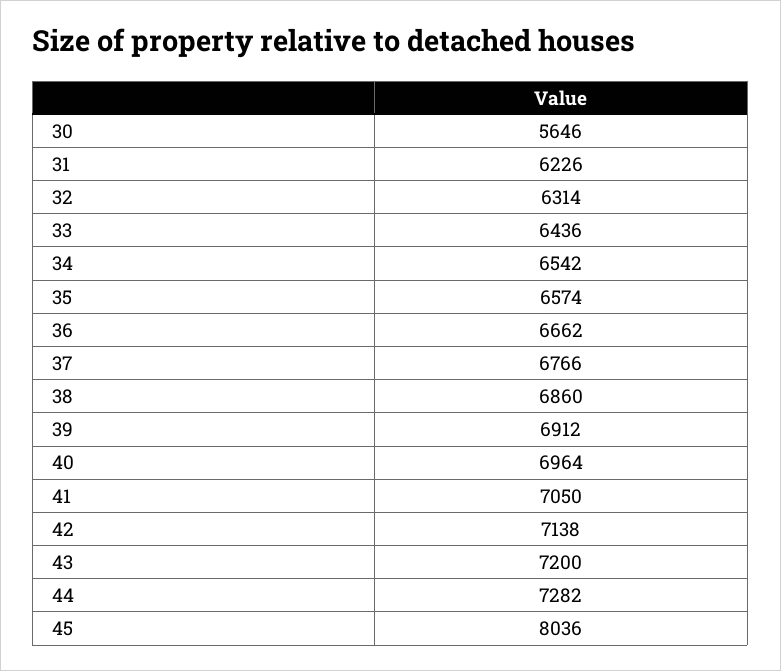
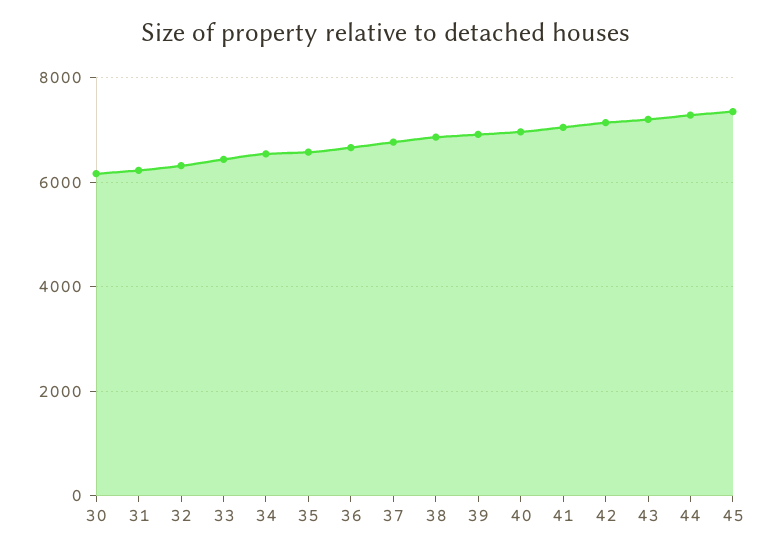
30: 5646 -> 6200
45: 8036 -> 7400

